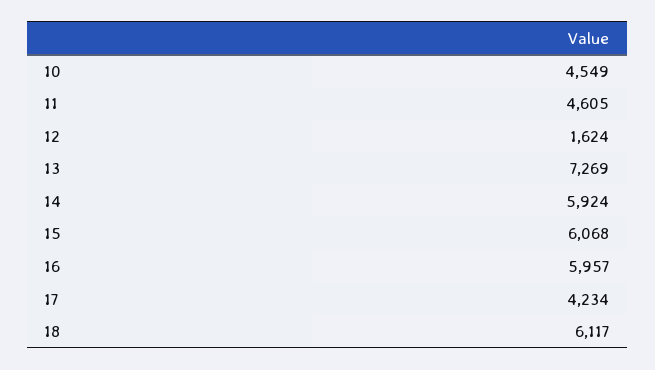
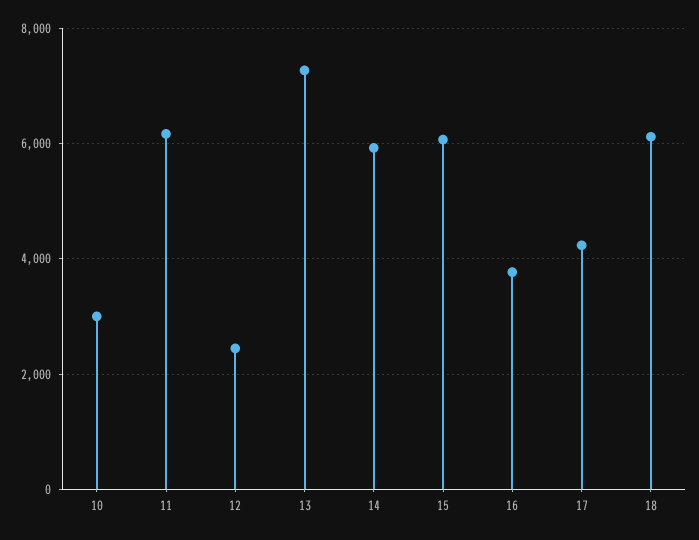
10: 4549 -> 3000
11: 4605 -> 6200
12: 1624 -> 2400
16: 5957 -> 3800

